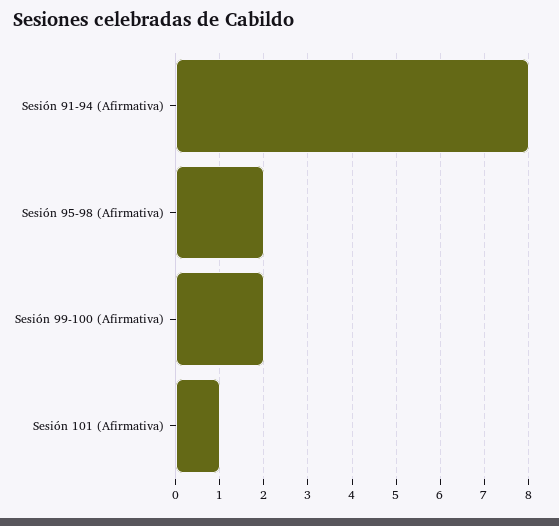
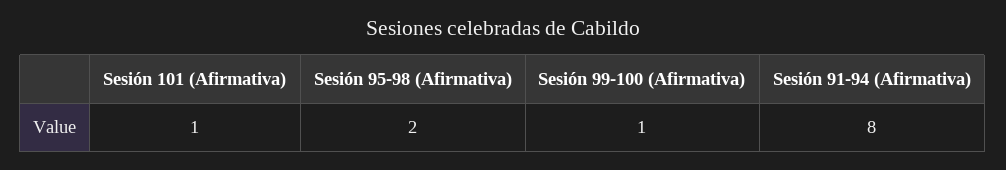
Sesión 99-100 (Afirmativa): 2 -> 1

